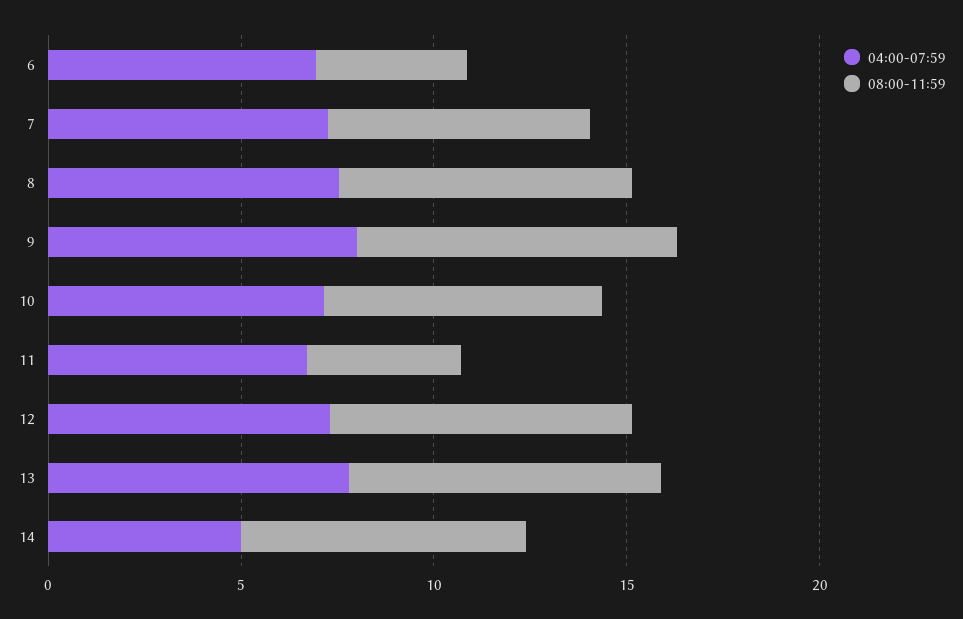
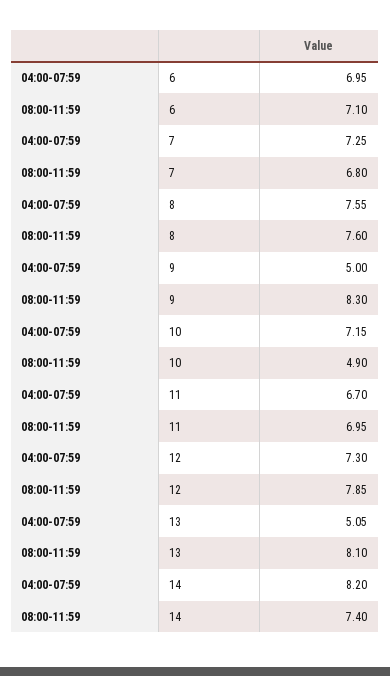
08:00-11:59, 6: 4 -> 7.1
04:00-07:59, 9: 8 -> 5
08:00-11:59, 10: 7 -> 4.9
08:00-11:59, 11: 4 -> 6.95
04:00-07:59, 13: 8 -> 5.05
04:00-07:59, 14: 5 -> 8.2

